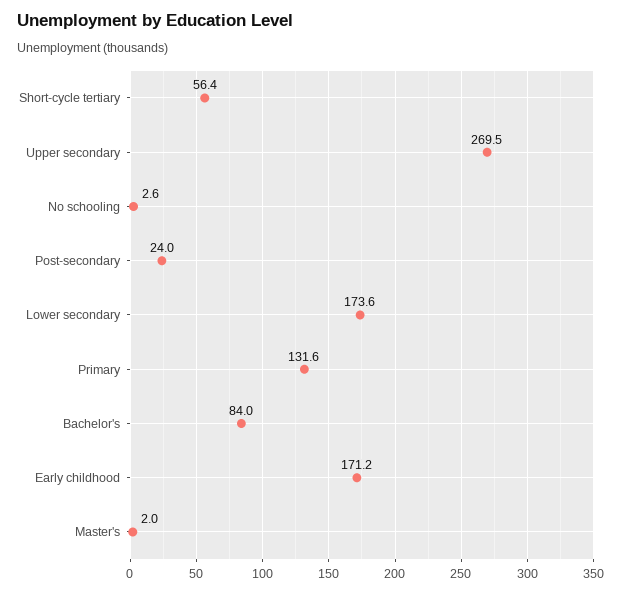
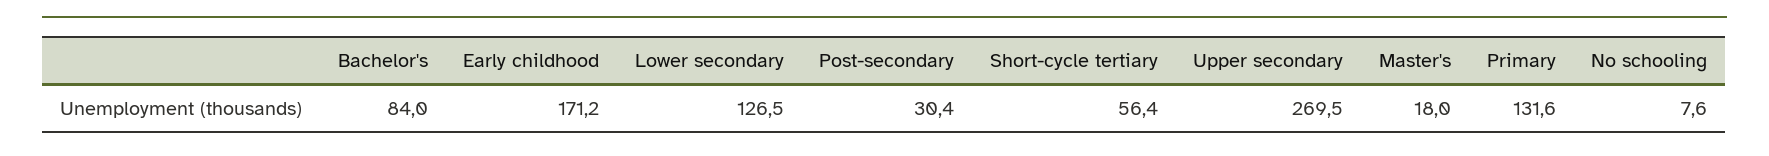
No schooling: 2.6 -> 7.6
Post-secondary: 24 -> 30.4
Lower secondary: 173.6 -> 126.5
Master's: 2 -> 18

